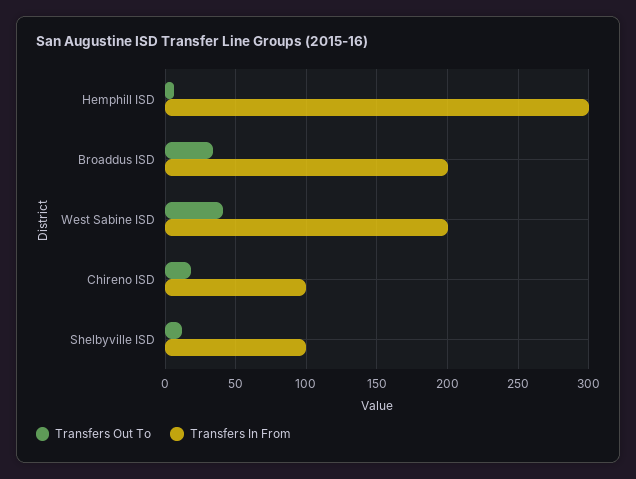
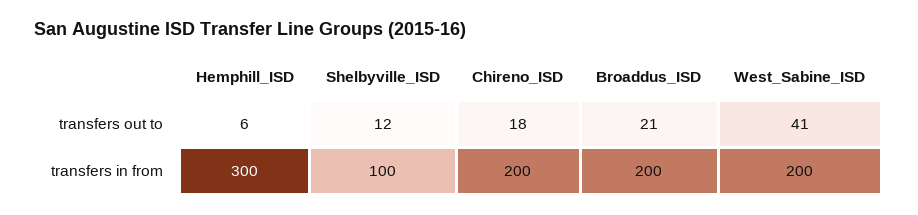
Transfers Out To, Broaddus ISD: 35 -> 21
Transfers In From, Chireno ISD: 100 -> 200

